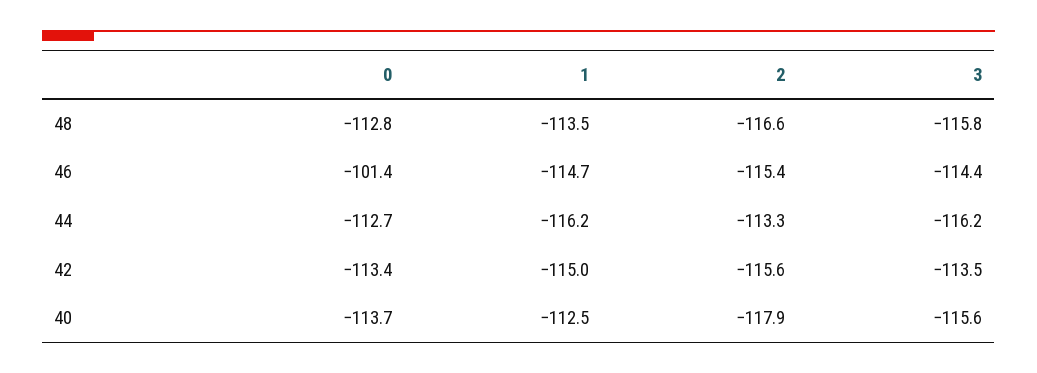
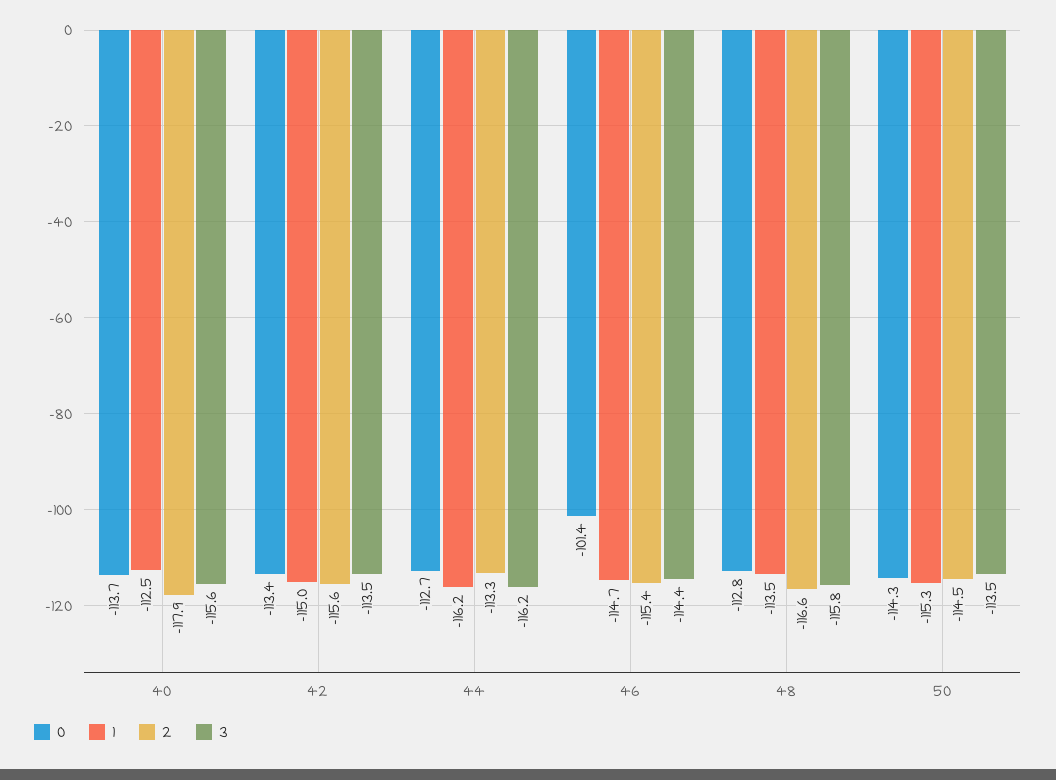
0, 50: none -> -114.3
1, 50: none -> -115.3
2, 50: none -> -114.5
3, 50: none -> -113.5

